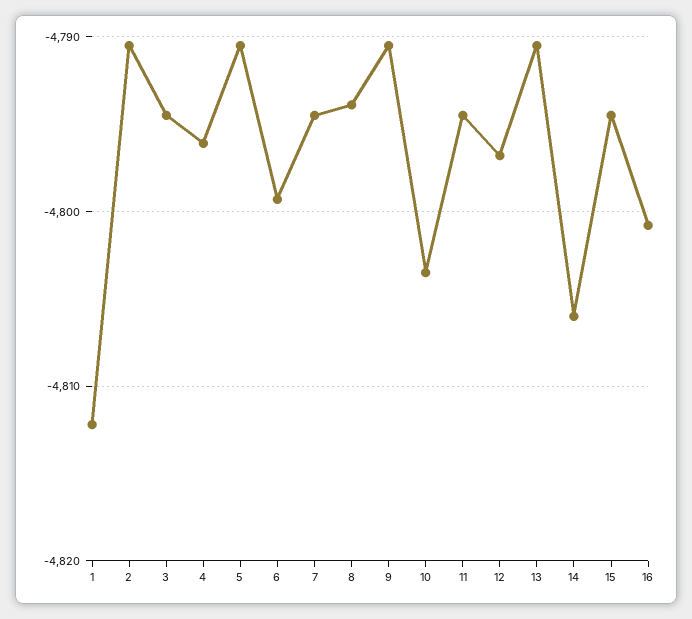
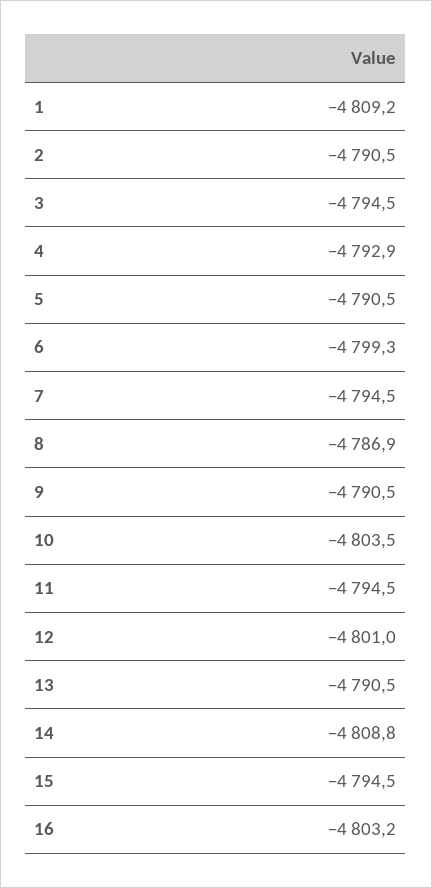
1: -4812 -> -4809.2
4: -4796 -> -4792.9
8: -4794 -> -4786.9
12: -4797 -> -4801
14: -4806 -> -4808.8
16: -4801 -> -4803.2

